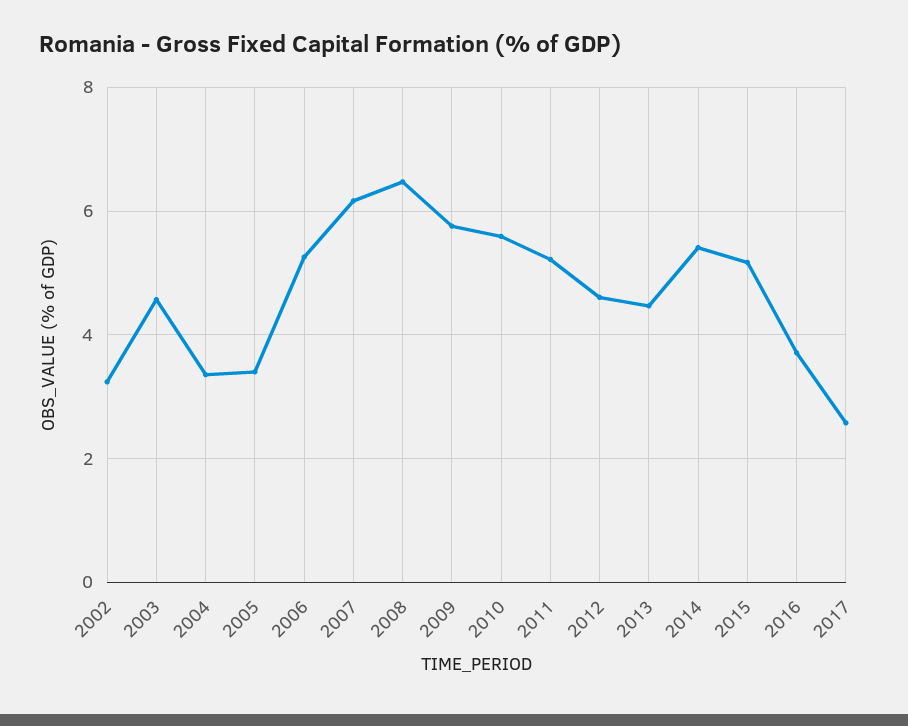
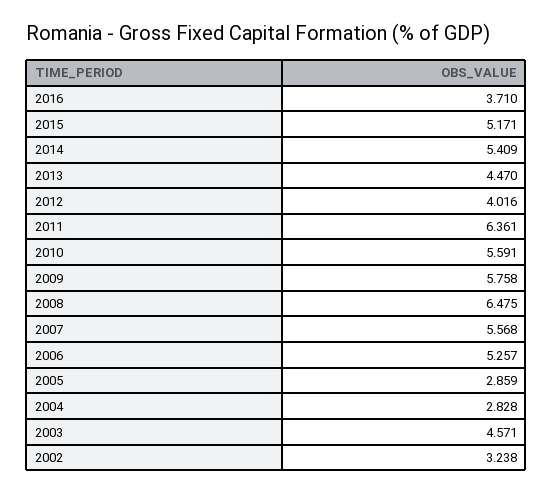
2004: 3.4 -> 2.828
2005: 3.4 -> 2.859
2007: 6.2 -> 5.568
2011: 5.2 -> 6.361
2012: 4.6 -> 4.016
2017: 2.6 -> none

